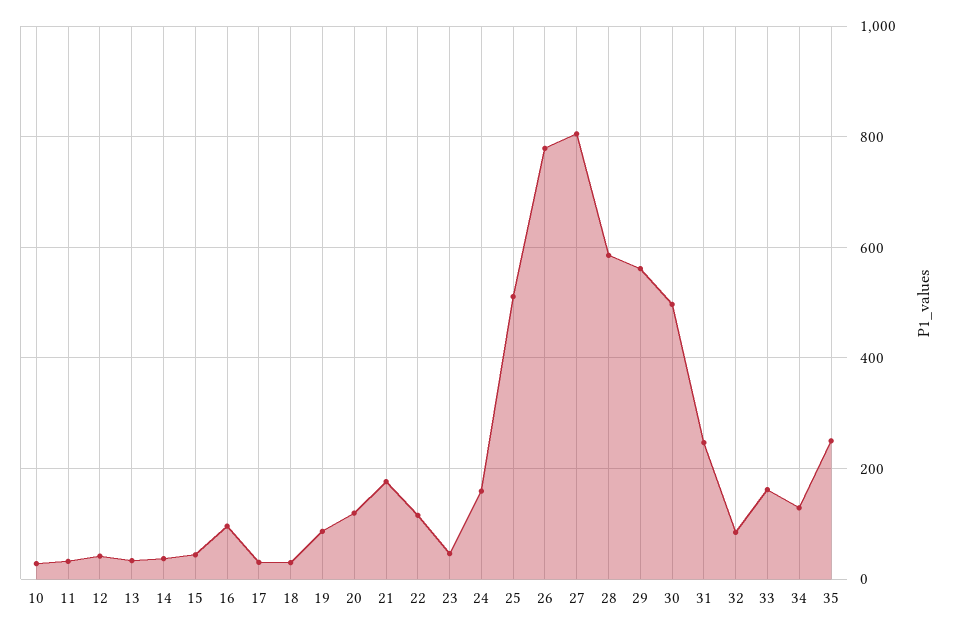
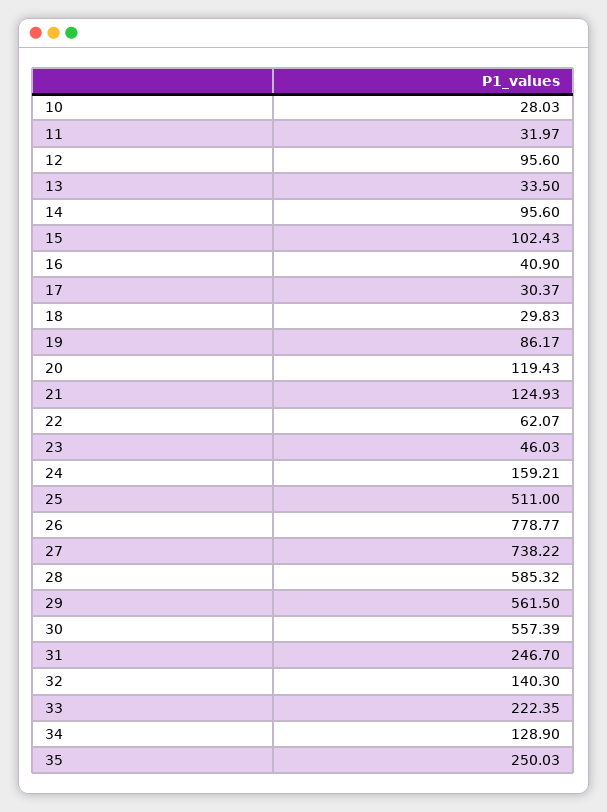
12: 40 -> 95.6
14: 40 -> 95.6
15: 40 -> 102.43
16: 100 -> 40.9
21: 180 -> 124.93
22: 120 -> 62.07
27: 800 -> 738.22
30: 500 -> 557.39
32: 80 -> 140.3
33: 160 -> 222.35

